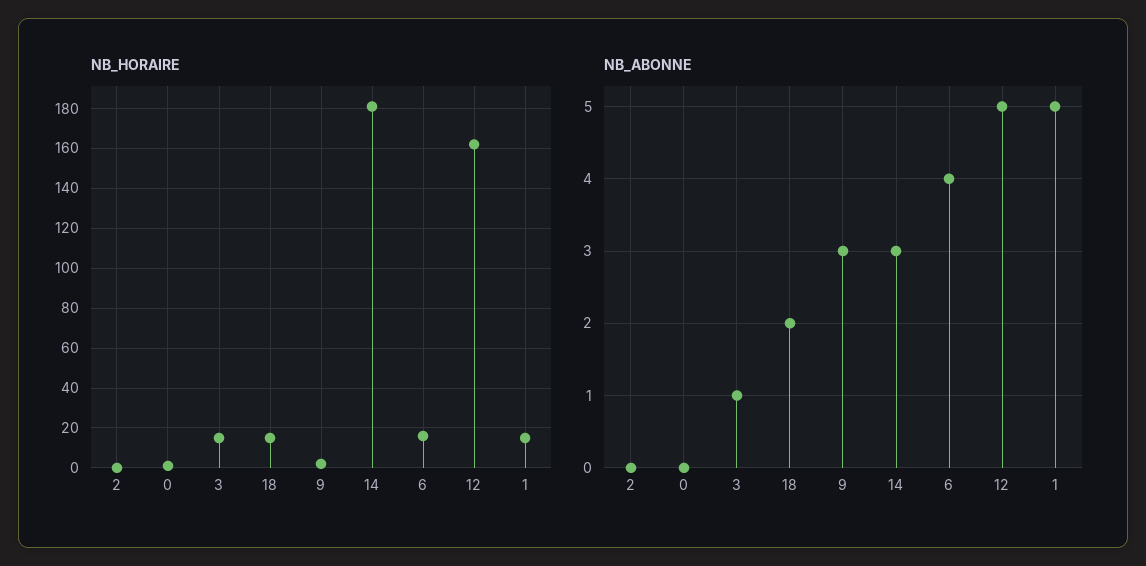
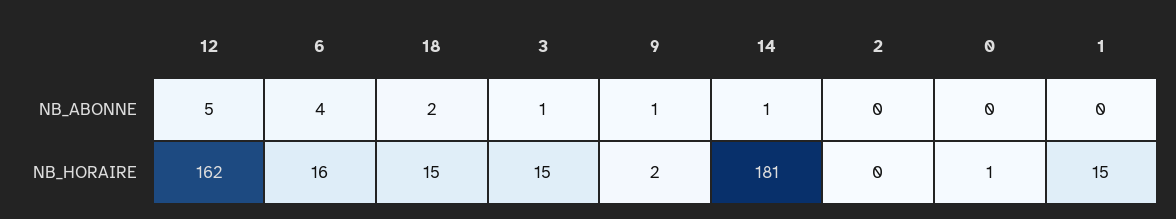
NB_ABONNE, 9: 3 -> 1
NB_ABONNE, 14: 3 -> 1
NB_ABONNE, 1: 5 -> 0

